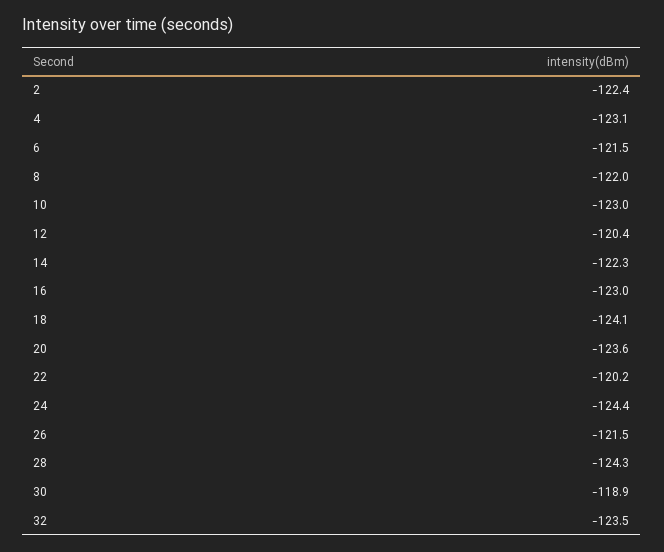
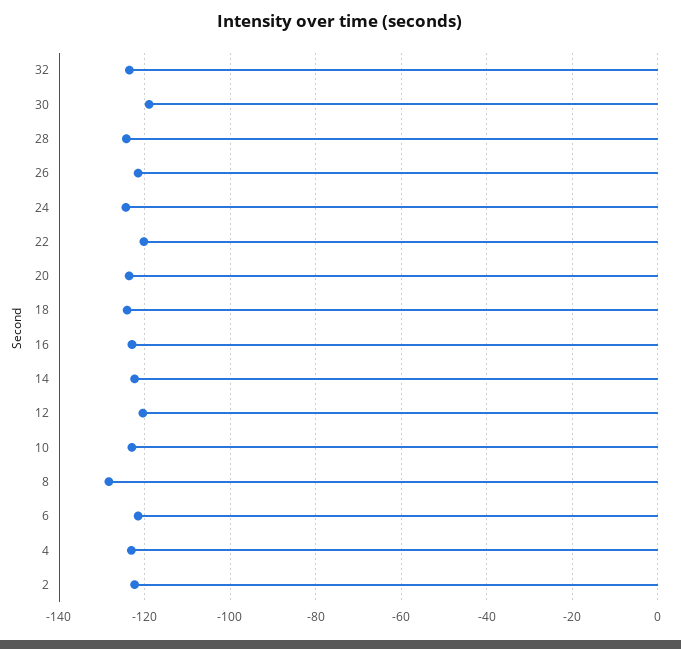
8: -122 -> -128

